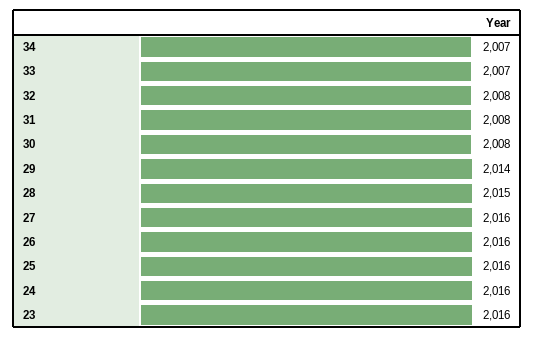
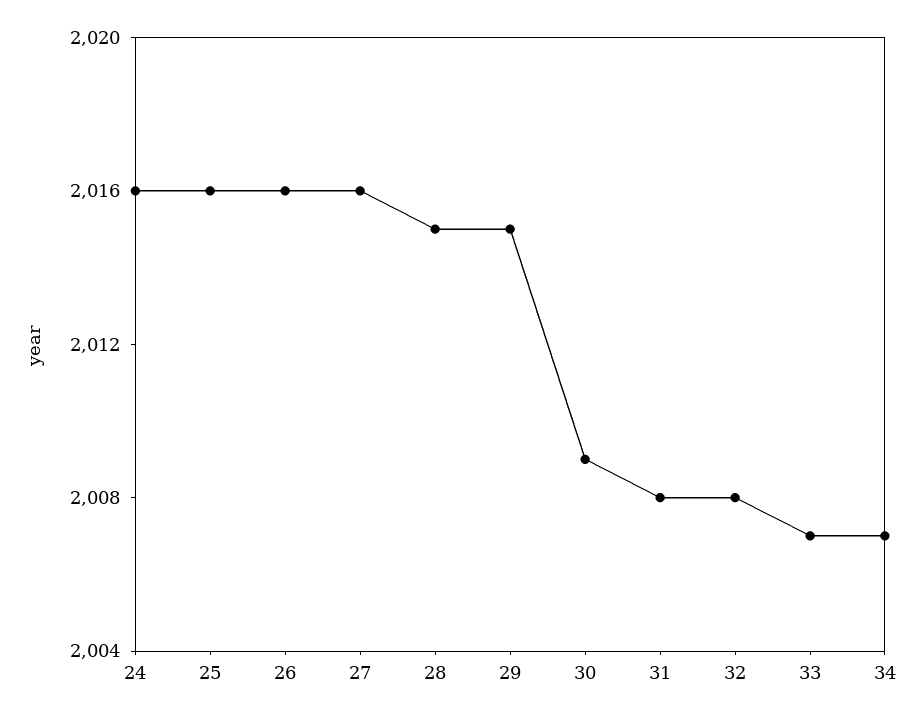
30: 2008 -> 2009
29: 2014 -> 2015
23: 2016 -> none

